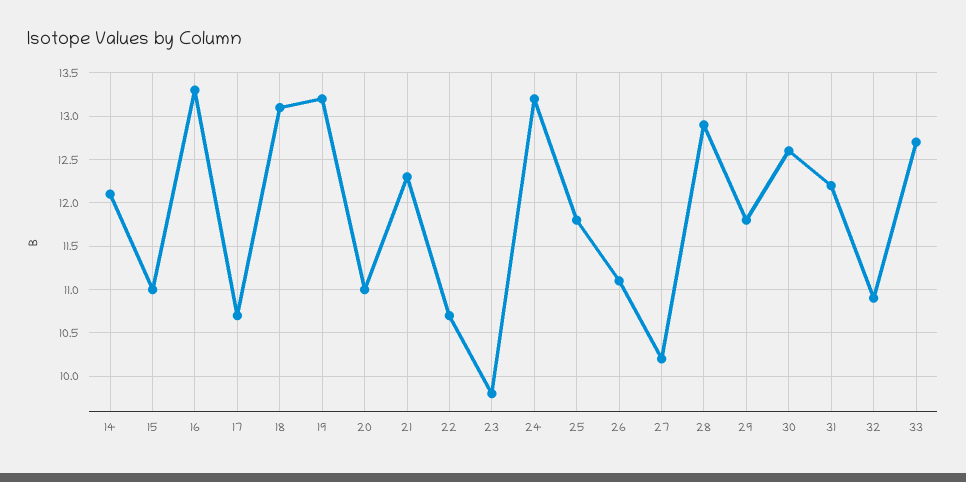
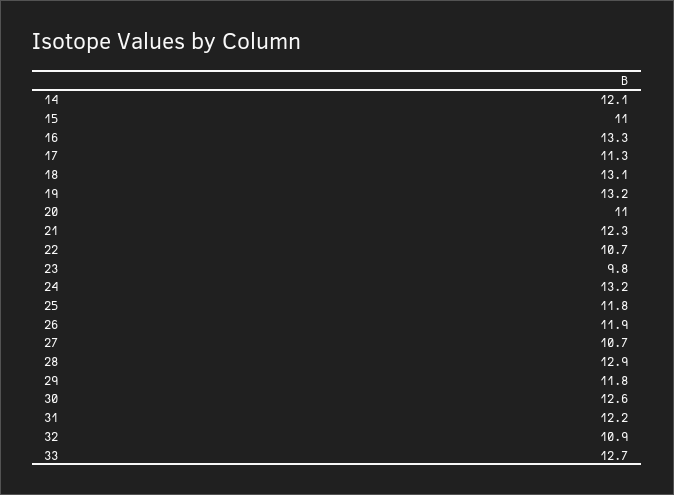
17: 10.7 -> 11.3
26: 11.1 -> 11.9
27: 10.2 -> 10.7

